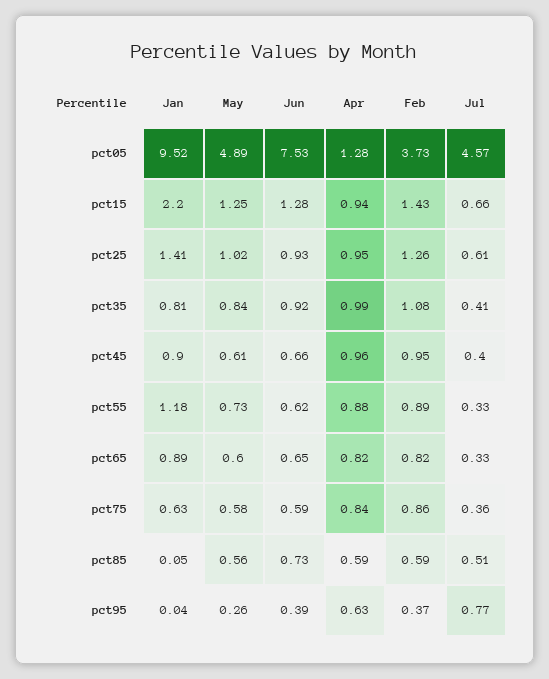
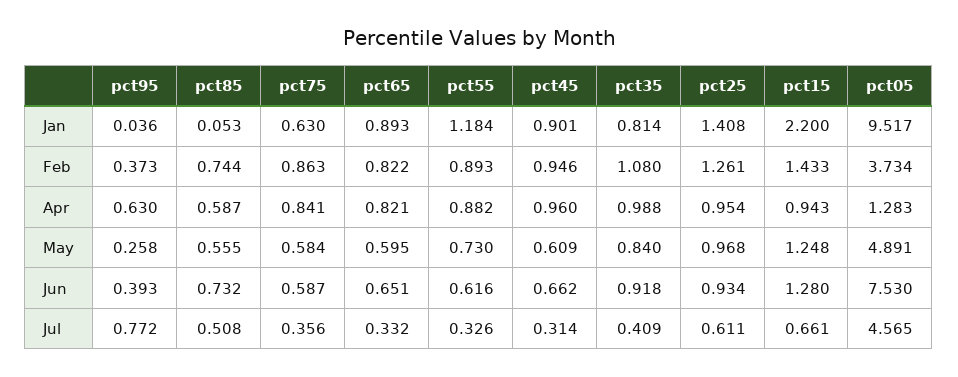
May, pct25: 1.02 -> 0.968
Jul, pct45: 0.4 -> 0.314
Feb, pct85: 0.59 -> 0.744

